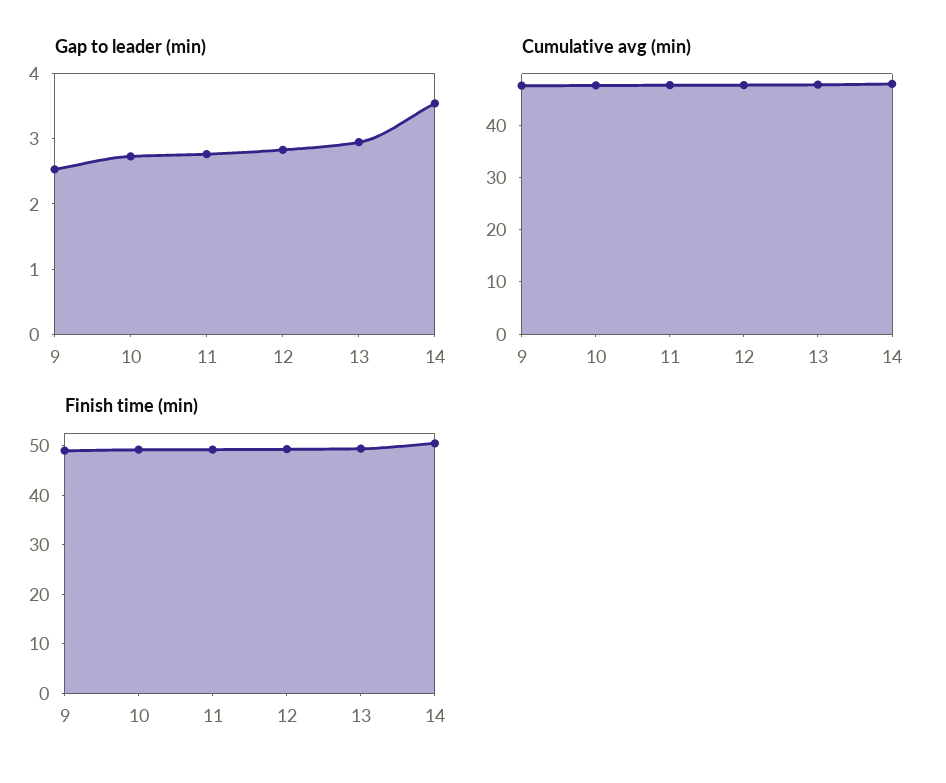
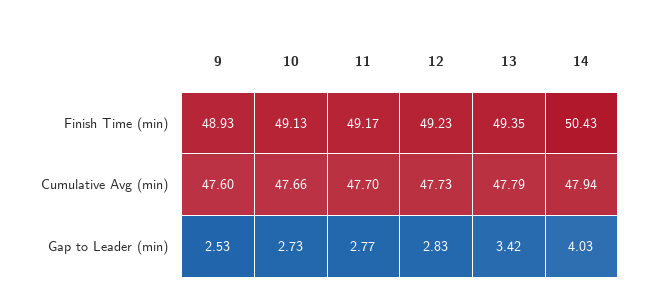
Gap to leader (min), 13: 3 -> 3.42
Gap to leader (min), 14: 3.6 -> 4.03

